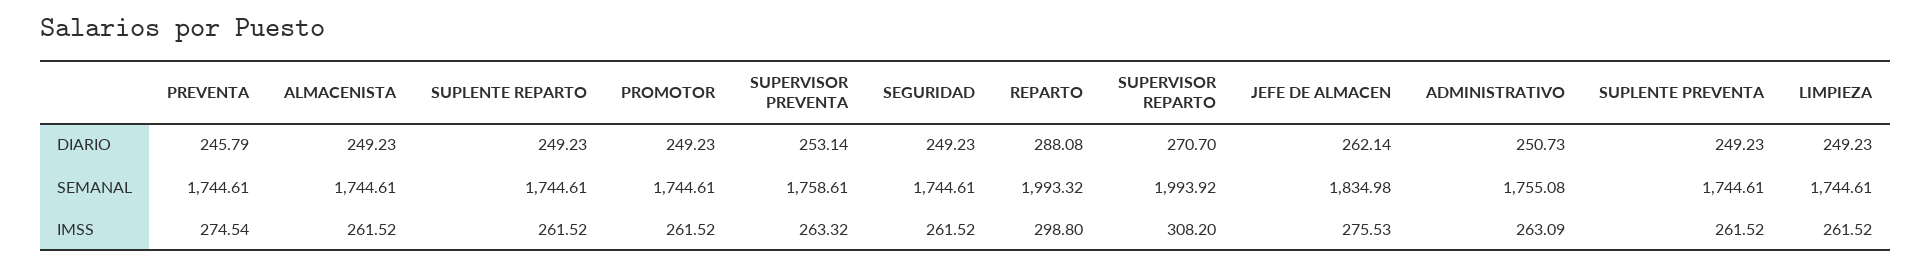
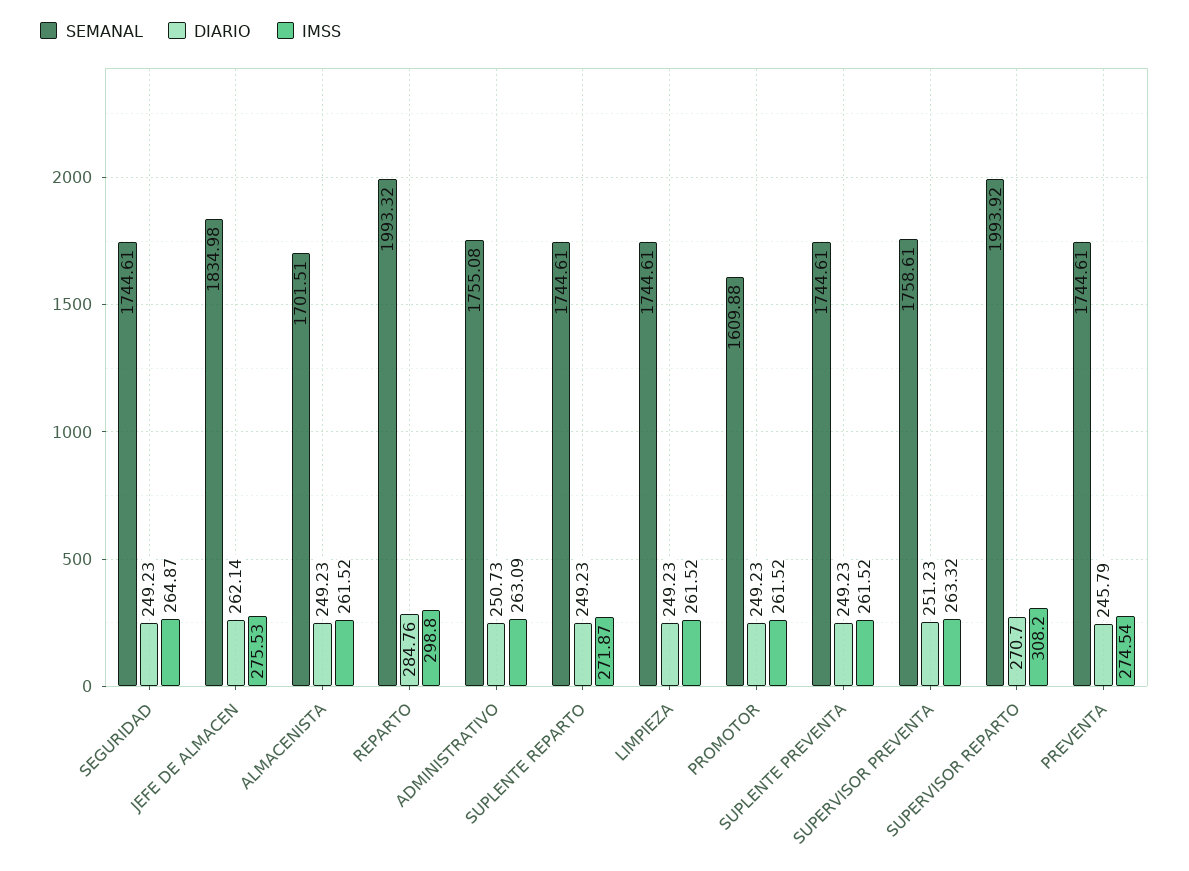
DIARIO, SUPERVISOR PREVENTA: 253.14 -> 251.23
DIARIO, REPARTO: 288.08 -> 284.76
SEMANAL, ALMACENISTA: 1744.61 -> 1701.51
SEMANAL, PROMOTOR: 1744.61 -> 1609.88
IMSS, SUPLENTE REPARTO: 261.52 -> 271.87
IMSS, SEGURIDAD: 261.52 -> 264.87

